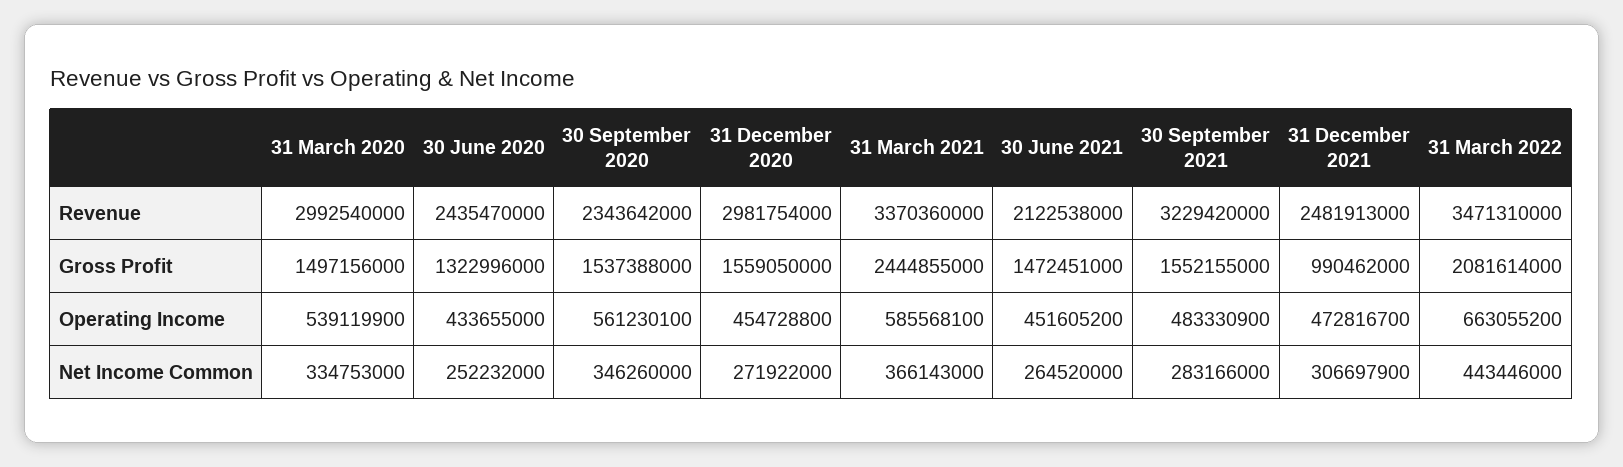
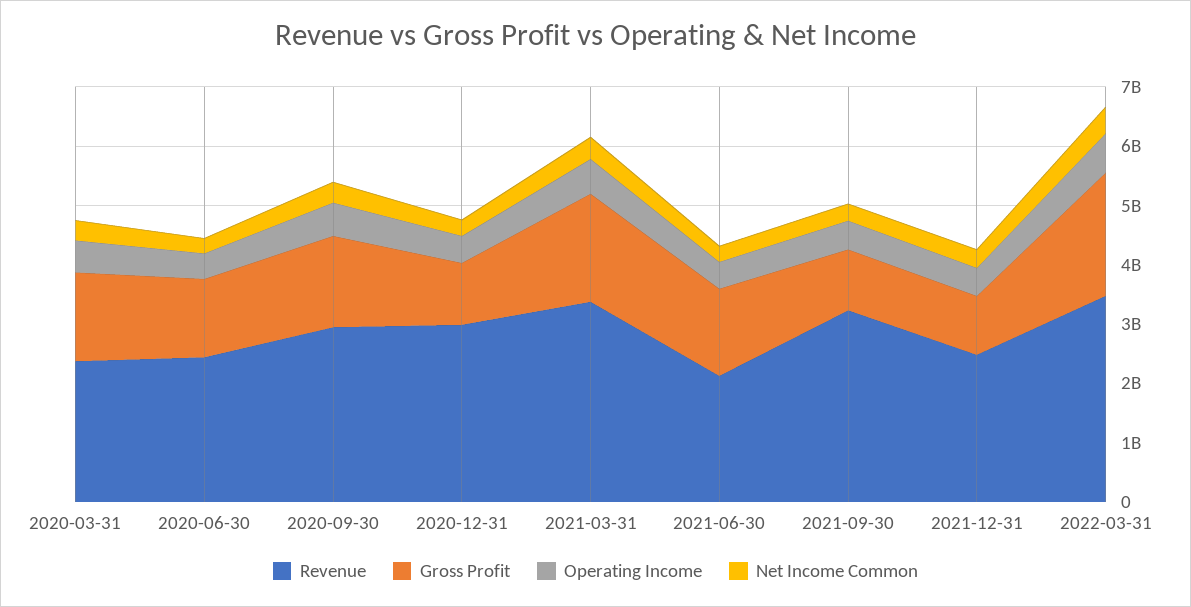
Revenue, 31 March 2020: 2992540000 -> 2400000000
Revenue, 30 September 2020: 2343642000 -> 3000000000
Gross Profit, 31 December 2020: 1559050000 -> 1000000000
Gross Profit, 31 March 2021: 2444855000 -> 1800000000
Gross Profit, 30 September 2021: 1552155000 -> 1000000000

